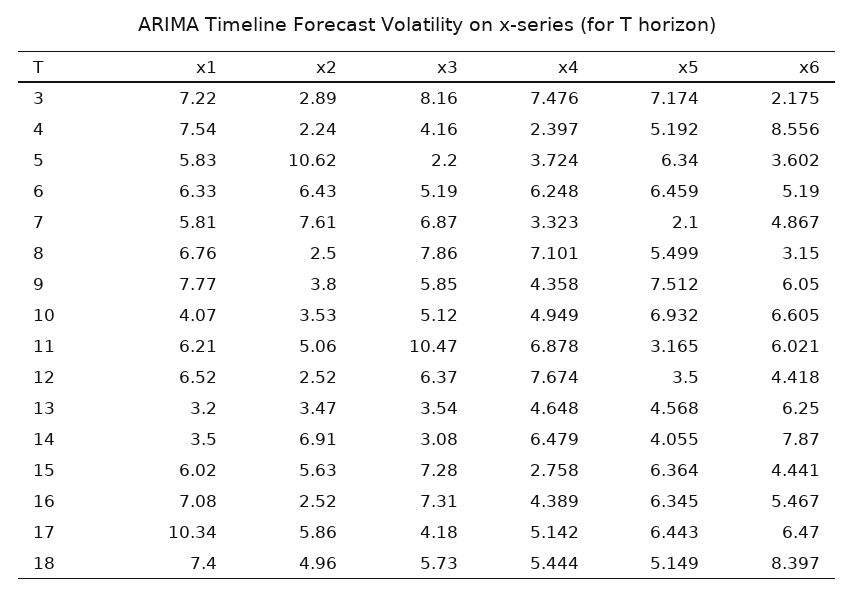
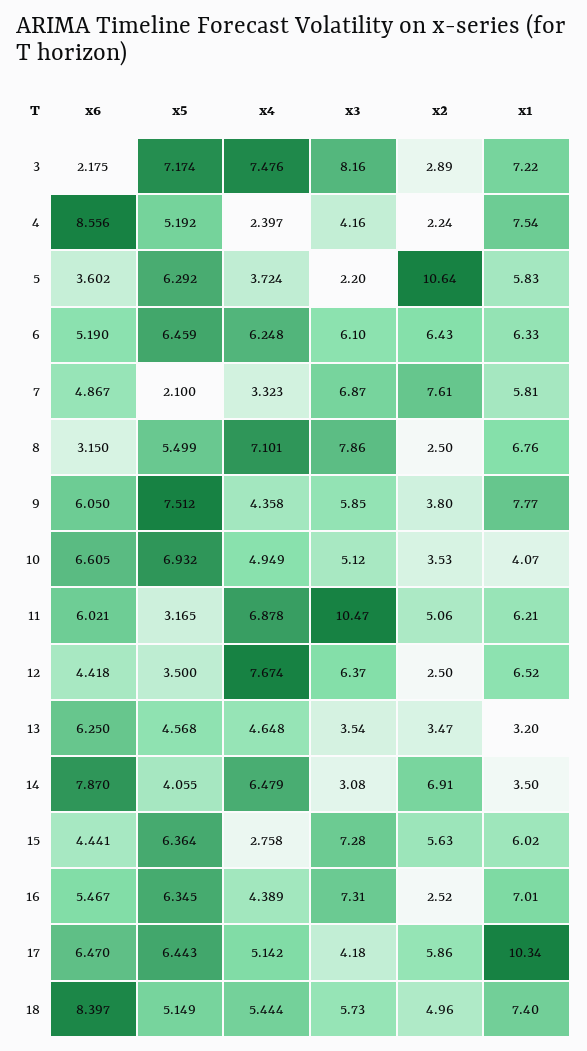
x2, 5: 10.62 -> 10.64
x5, 5: 6.34 -> 6.292
x3, 6: 5.19 -> 6.1
x2, 12: 2.52 -> 2.5
x1, 16: 7.08 -> 7.01

